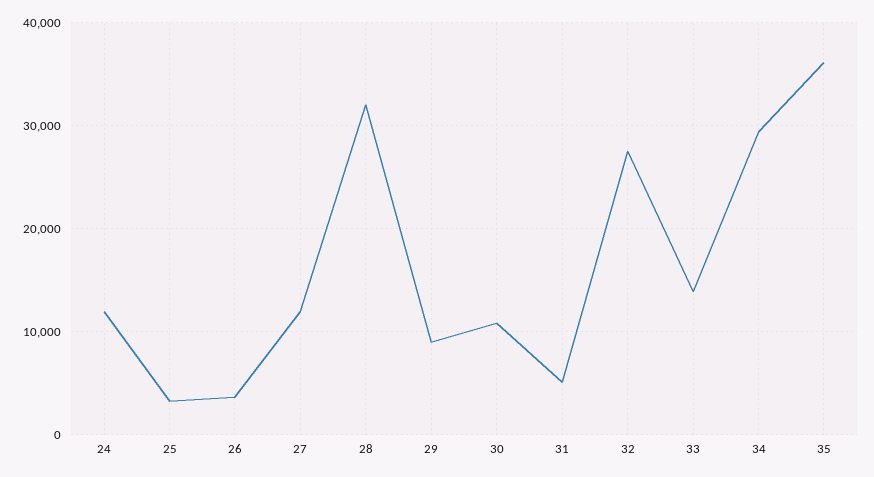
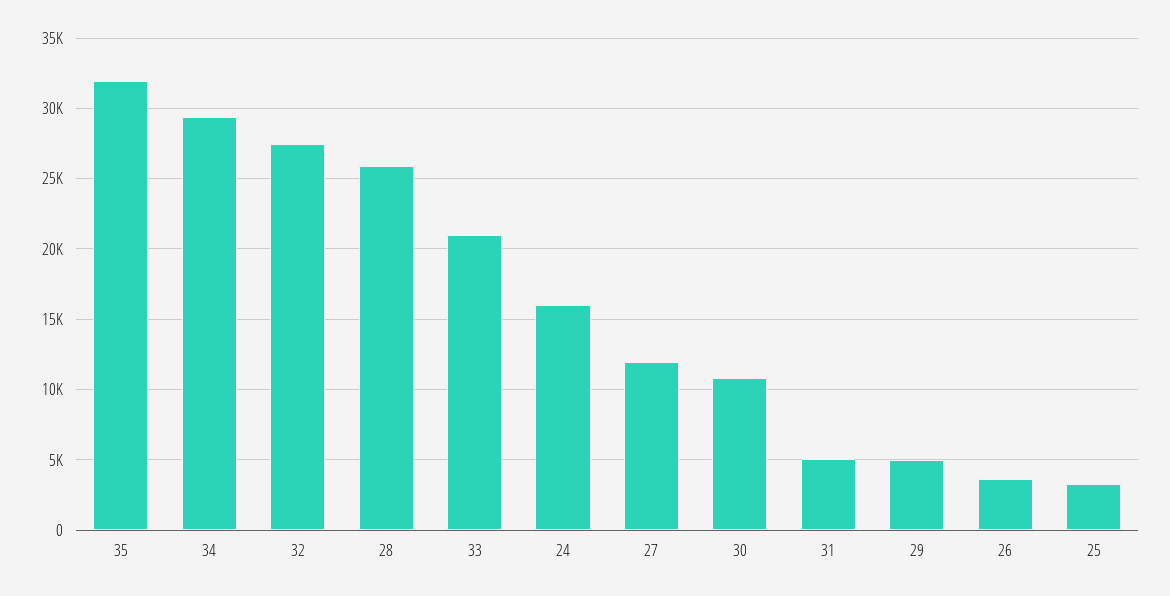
24: 12000 -> 16000
28: 32000 -> 26000
29: 9000 -> 5000
33: 14000 -> 21000
35: 36000 -> 32000

